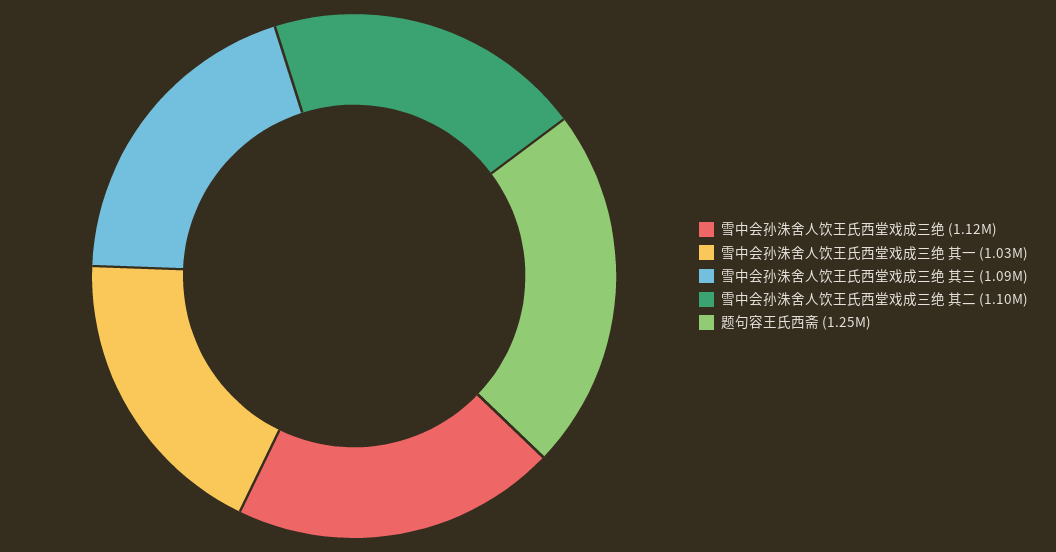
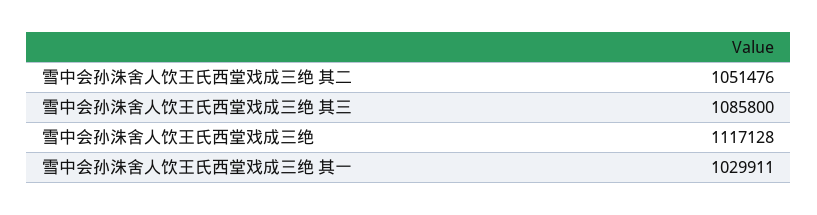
雪中会孙洙舍人饮王氏西堂戏成三绝 其二: 1100000 -> 1051476
题句容王氏西斋: 1250000 -> none

